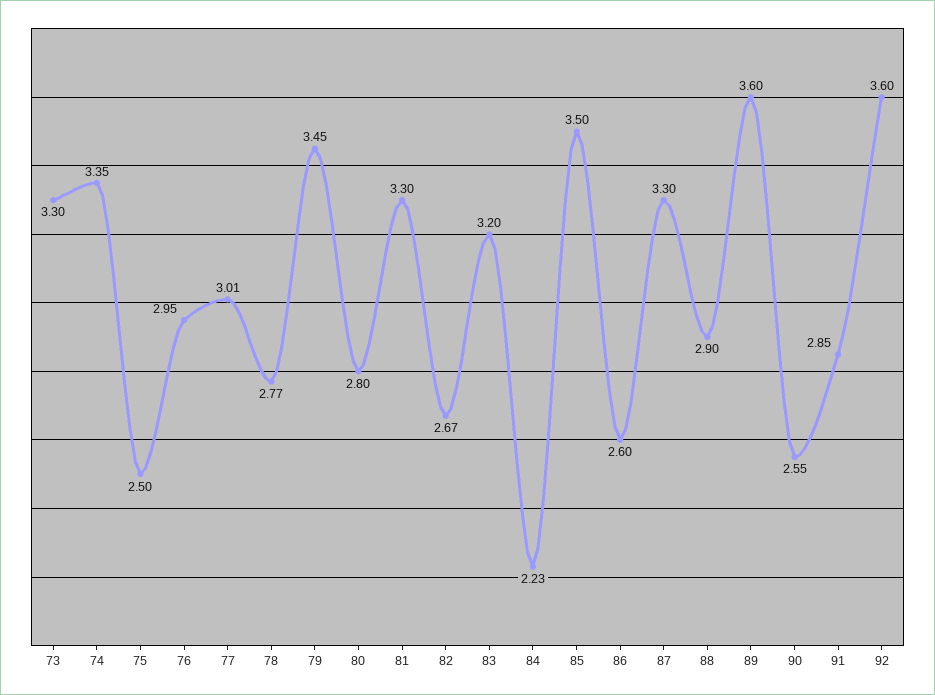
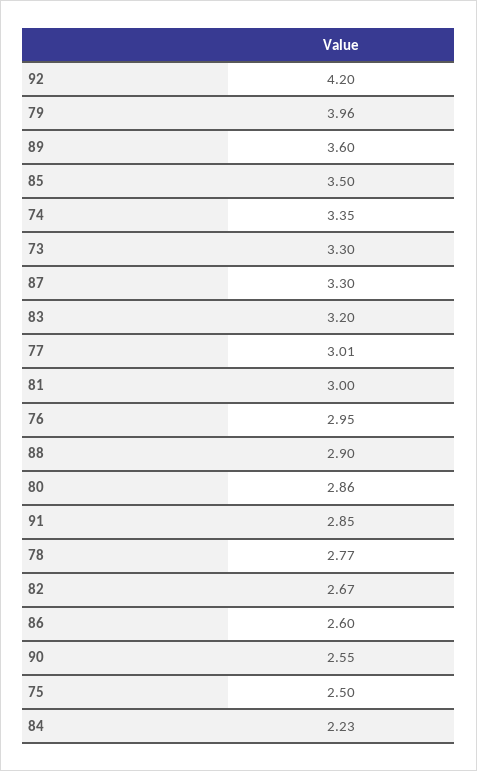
79: 3.45 -> 3.96
80: 2.8 -> 2.86
81: 3.3 -> 3
92: 3.6 -> 4.2

